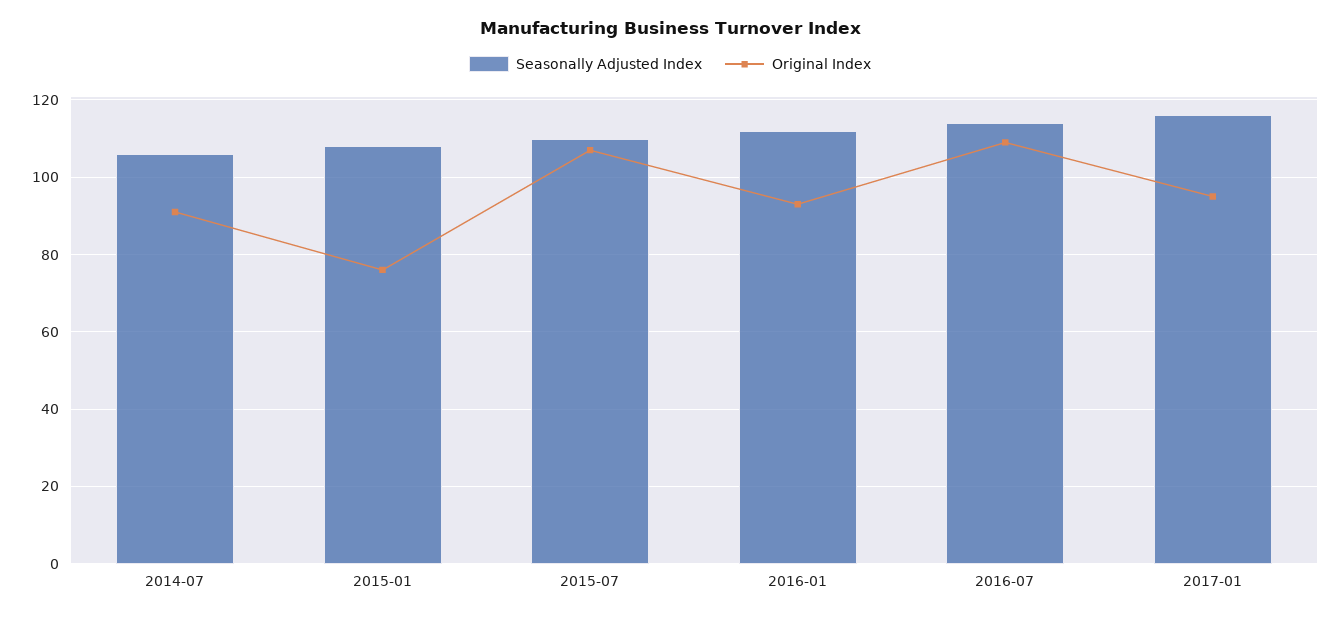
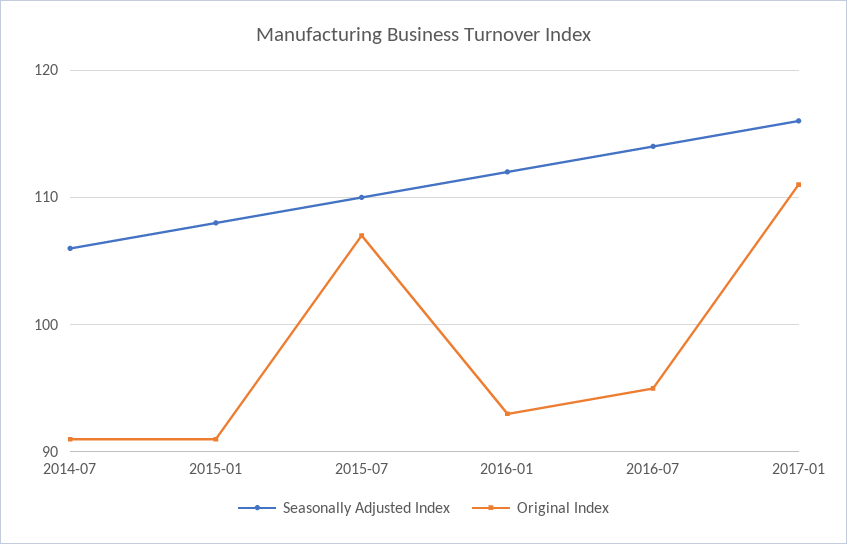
Original Index, 2015-01: 75 -> 91
Original Index, 2016-07: 110 -> 95
Original Index, 2017-01: 95 -> 111

